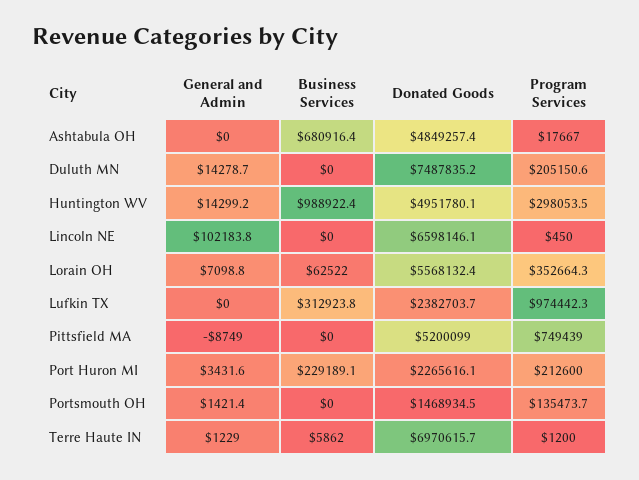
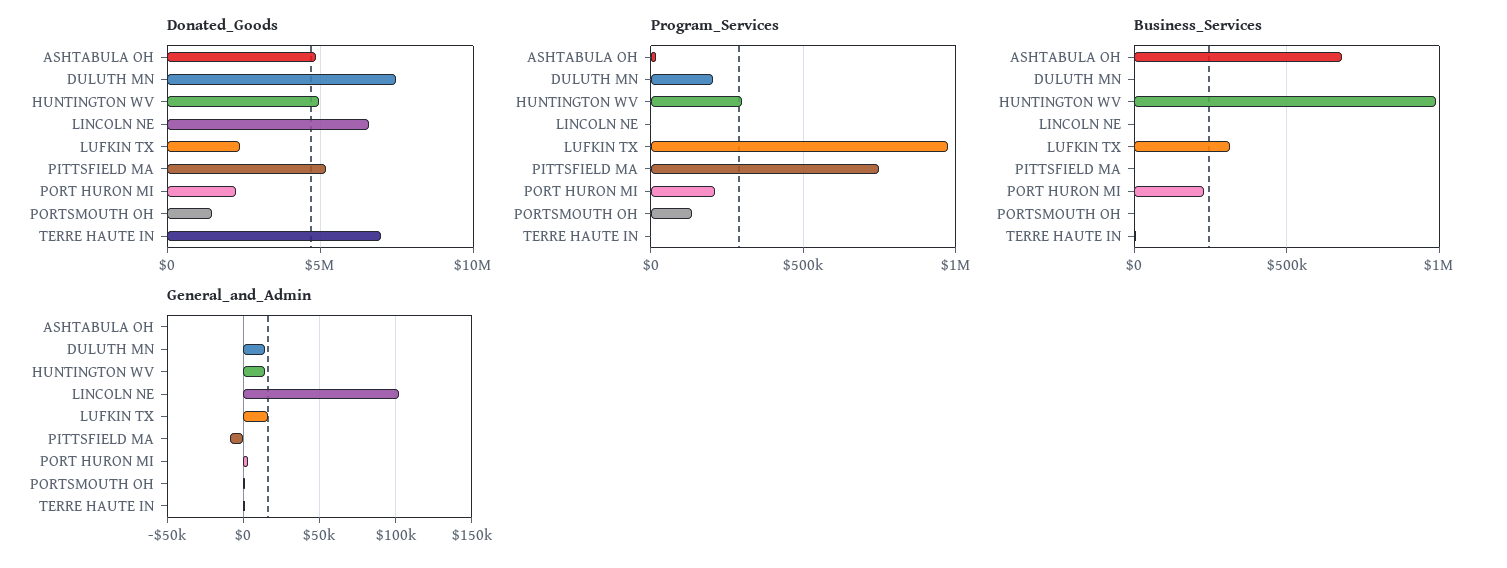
General and Admin, Lorain OH: 7098.8 -> none
Business Services, Lorain OH: 62522 -> none
Donated Goods, Lorain OH: 5568132.4 -> none
Program Services, Lorain OH: 352664.3 -> none
General and Admin, Lufkin TX: 0 -> 15000

